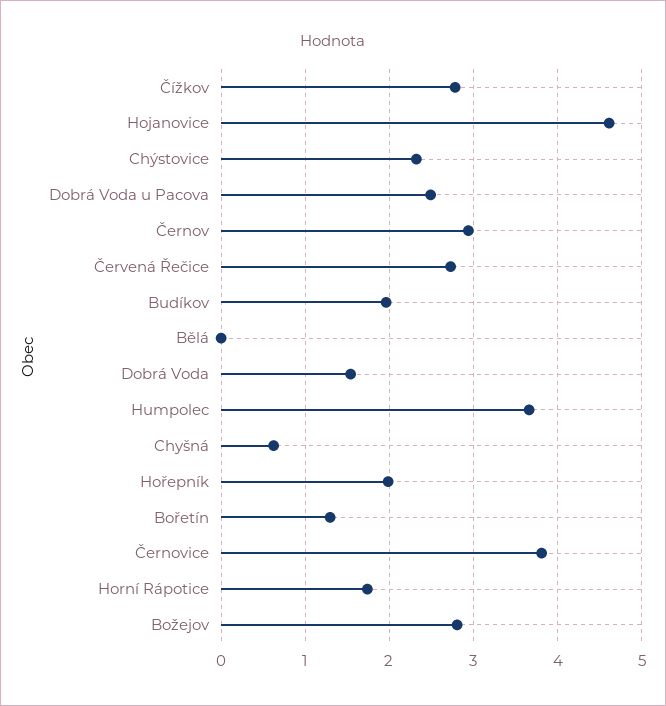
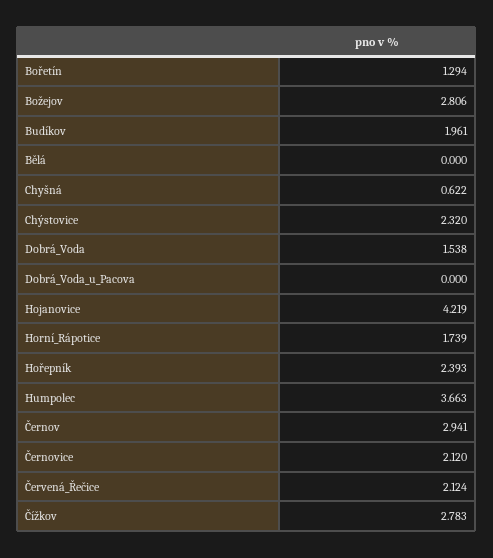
Hojanovice: 4.6 -> 4.219
Dobrá Voda u Pacova: 2.5 -> 0
Červená Řečice: 2.7 -> 2.124
Hořepník: 2 -> 2.393
Černovice: 3.8 -> 2.12

